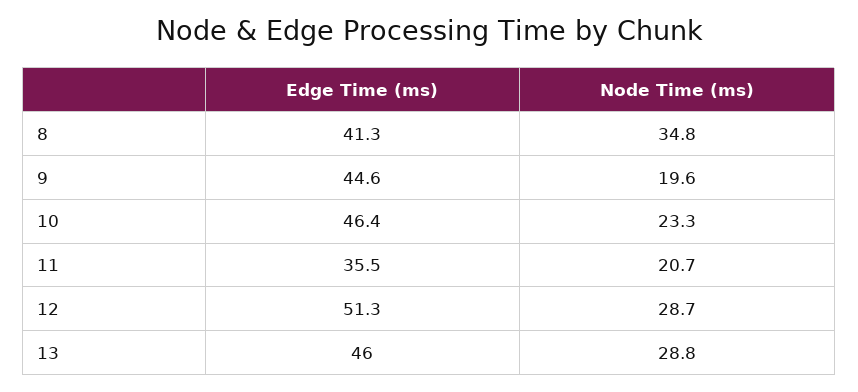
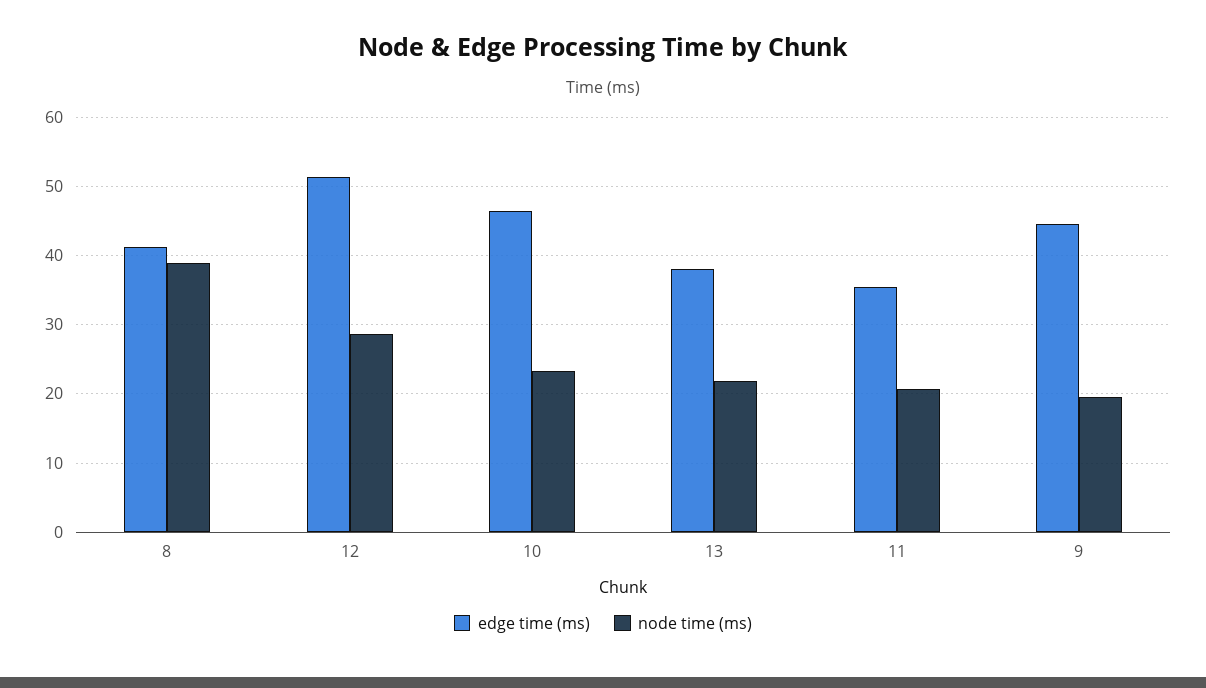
Node Time (ms), 8: 34.8 -> 39
Edge Time (ms), 13: 46 -> 38
Node Time (ms), 13: 28.8 -> 22

